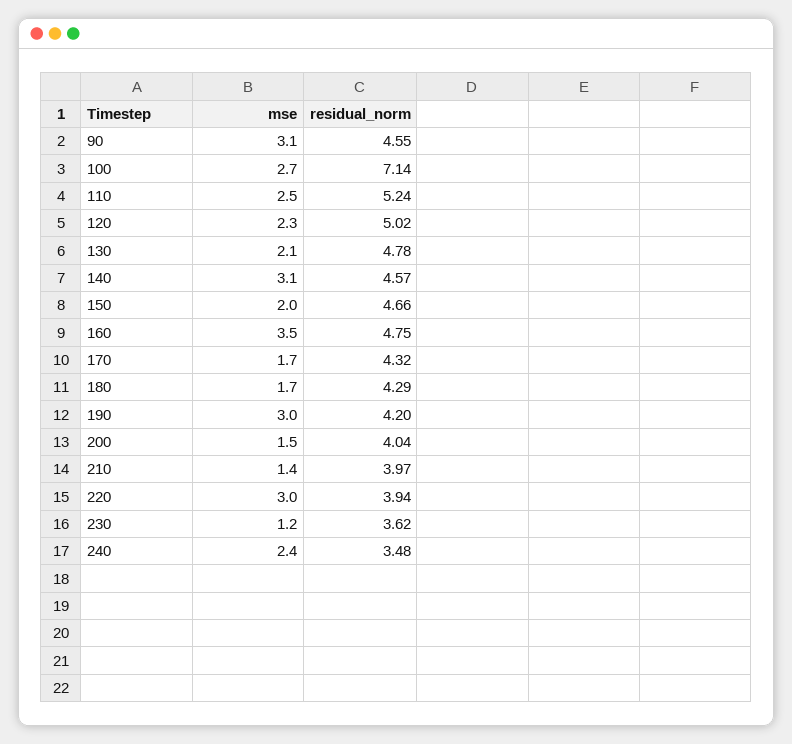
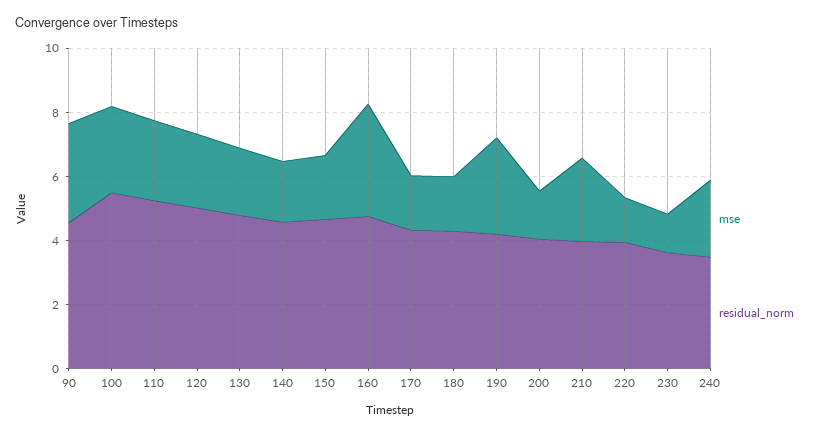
residual_norm, 100: 7.14 -> 5.5
mse, 140: 3.1 -> 2
mse, 210: 1.4 -> 2.5
mse, 220: 3 -> 1.5

